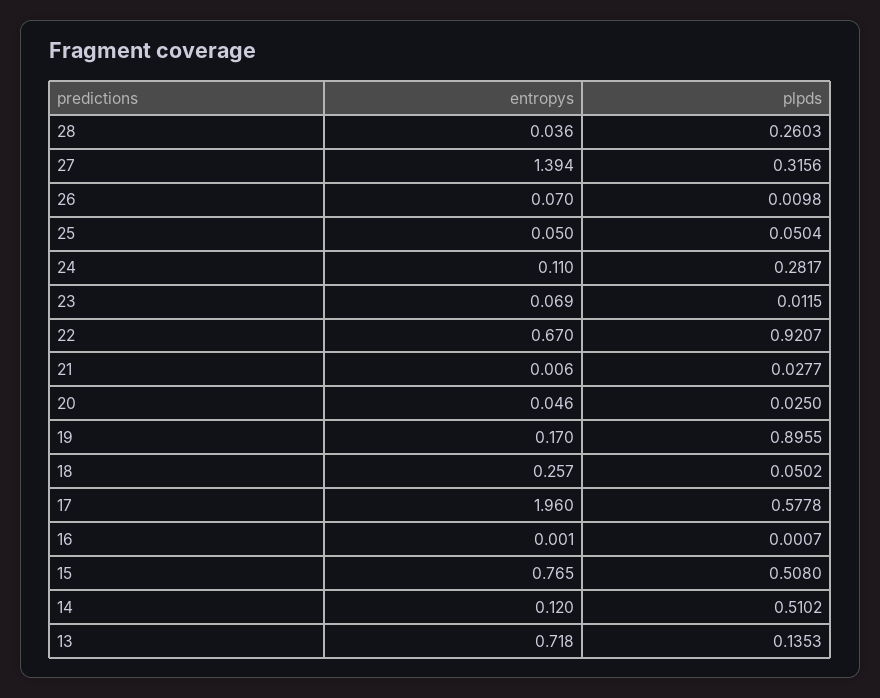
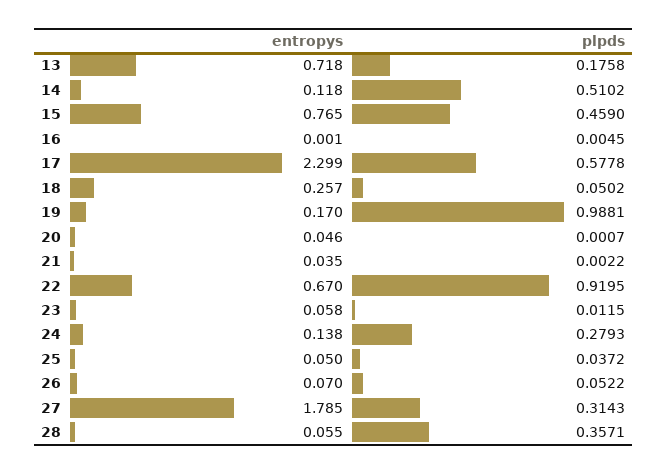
entropys, 28: 0.036 -> 0.055
plpds, 28: 0.2603 -> 0.3571
entropys, 27: 1.394 -> 1.785
plpds, 27: 0.3156 -> 0.3143
plpds, 26: 0.0098 -> 0.0522
plpds, 25: 0.0504 -> 0.0372
entropys, 24: 0.11 -> 0.138
plpds, 24: 0.2817 -> 0.2793
entropys, 23: 0.069 -> 0.058
plpds, 22: 0.9207 -> 0.9195
entropys, 21: 0.006 -> 0.035
plpds, 21: 0.0277 -> 0.0022
plpds, 20: 0.025 -> 0.0007
plpds, 19: 0.8955 -> 0.9881
entropys, 17: 1.96 -> 2.299
plpds, 16: 0.0007 -> 0.0045
plpds, 15: 0.508 -> 0.459
entropys, 14: 0.12 -> 0.118
plpds, 13: 0.1353 -> 0.1758

